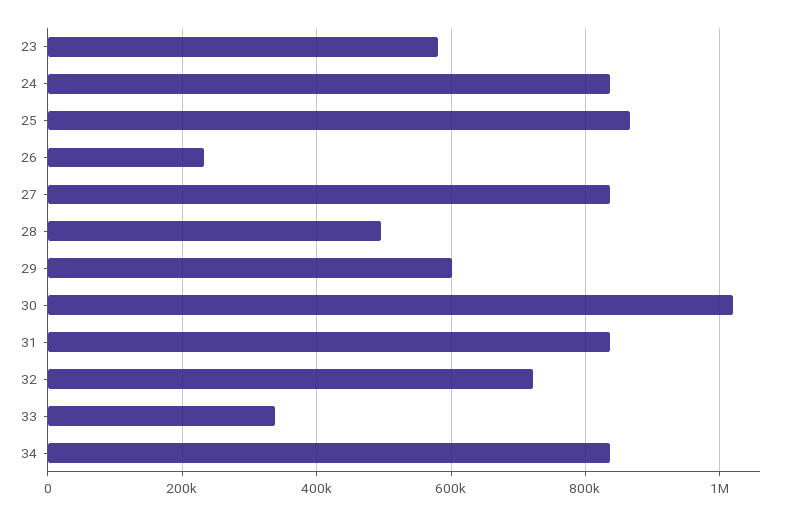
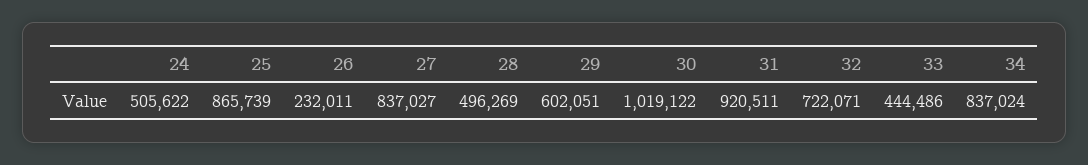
23: 580000 -> none
24: 840000 -> 505622
31: 840000 -> 920511
33: 340000 -> 444486

